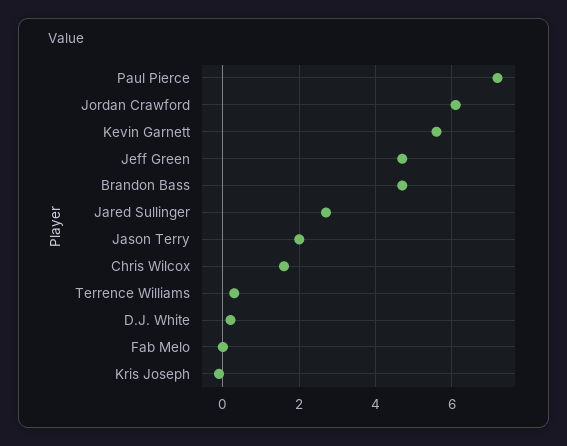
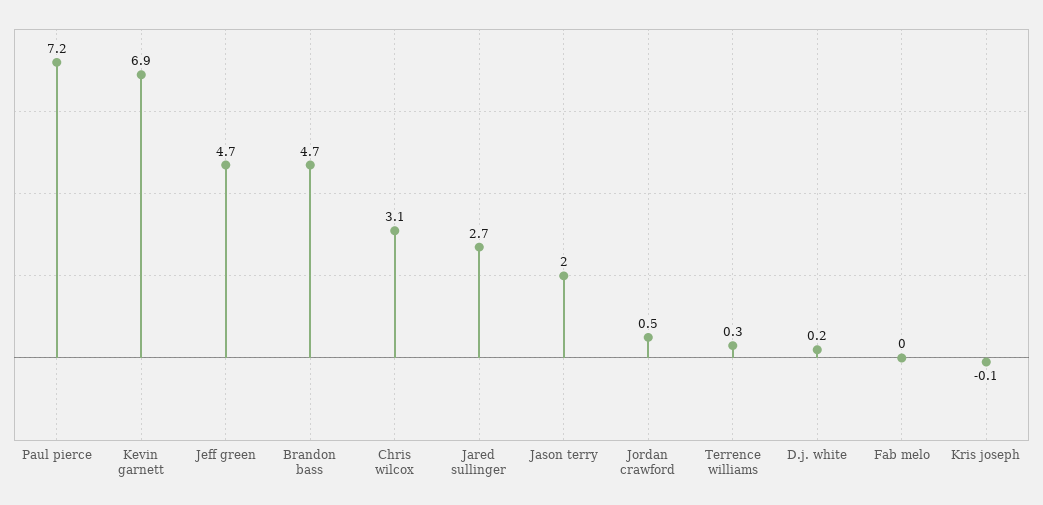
Jordan Crawford: 6 -> 0.5
Kevin Garnett: 5.5 -> 6.9
Chris Wilcox: 1.5 -> 3.1

